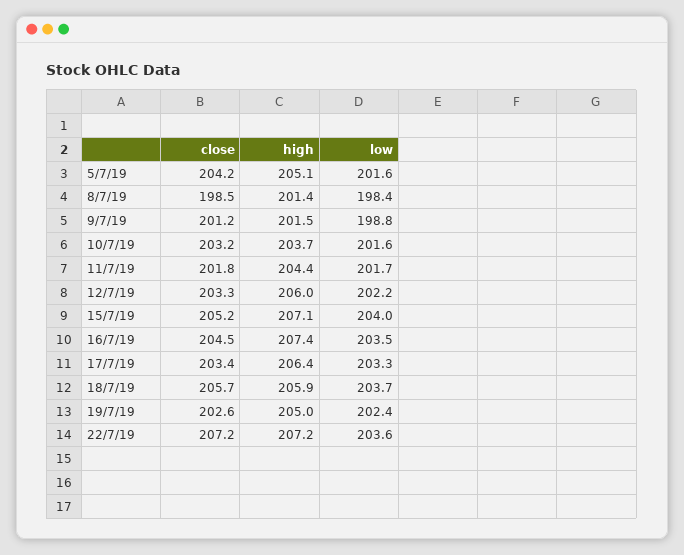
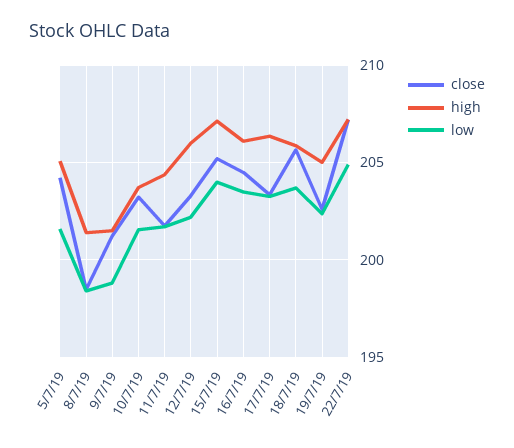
high, 16/7/19: 207.4 -> 206
low, 22/7/19: 203.6 -> 205

